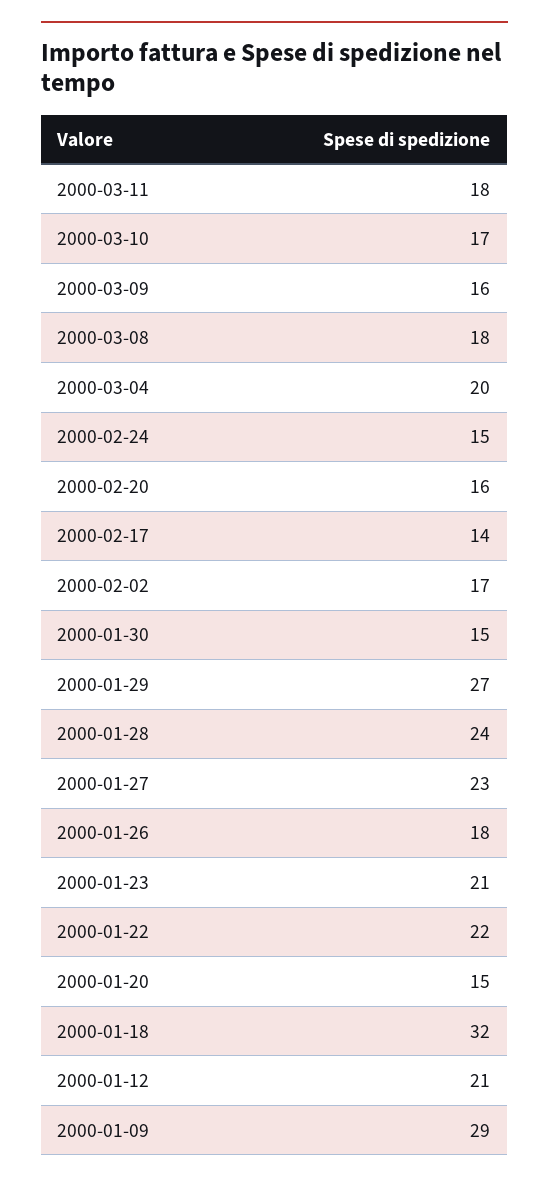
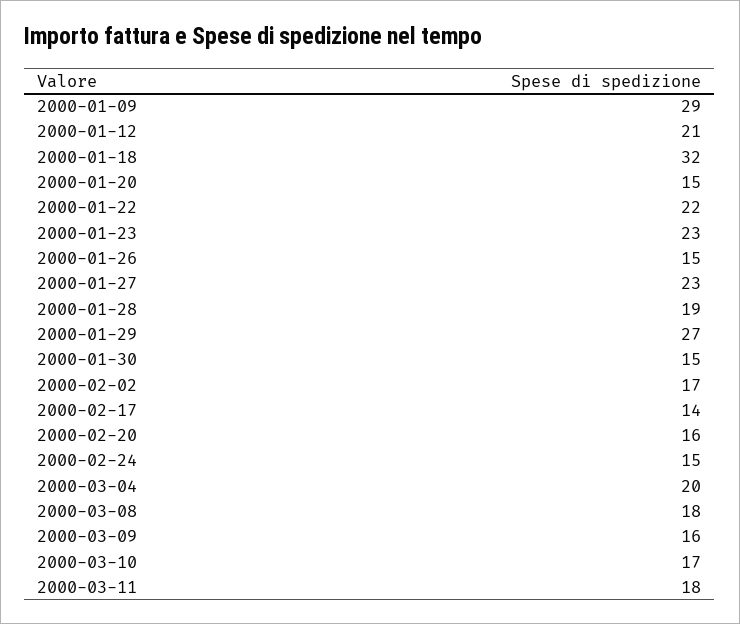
2000-01-28: 24 -> 19
2000-01-26: 18 -> 15
2000-01-23: 21 -> 23

